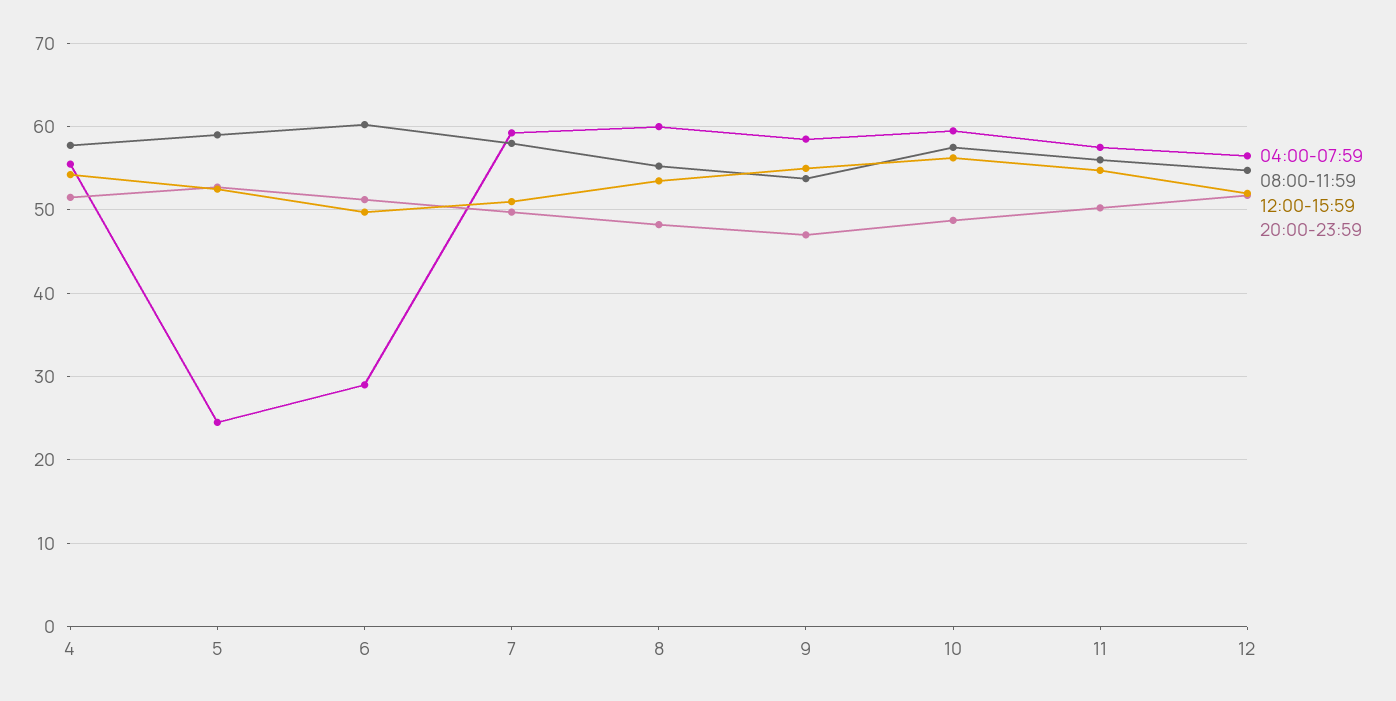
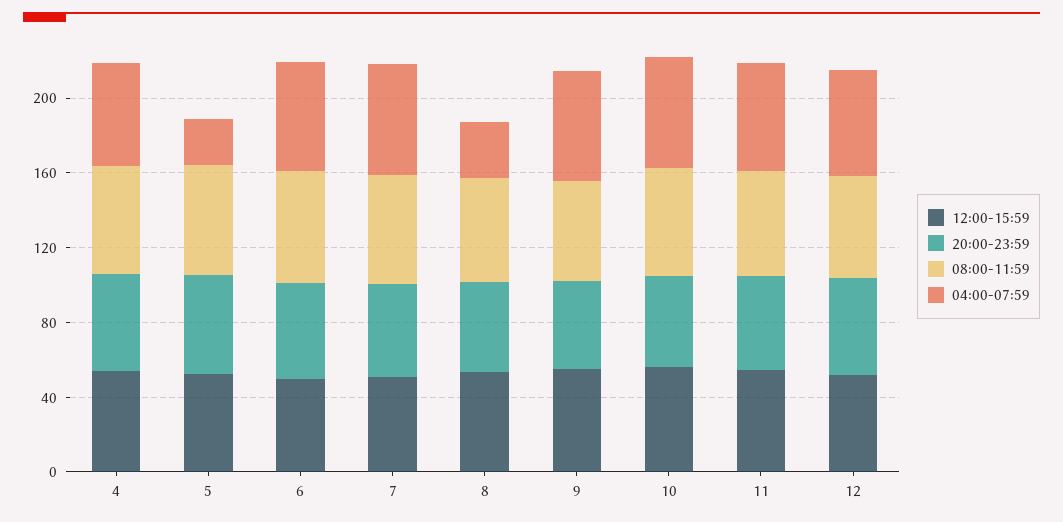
04:00-07:59, 6: 29 -> 60
04:00-07:59, 8: 60 -> 30

